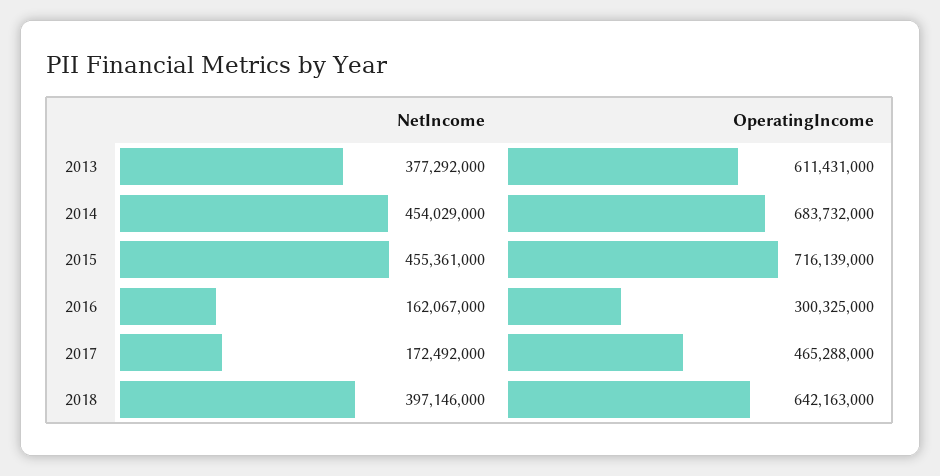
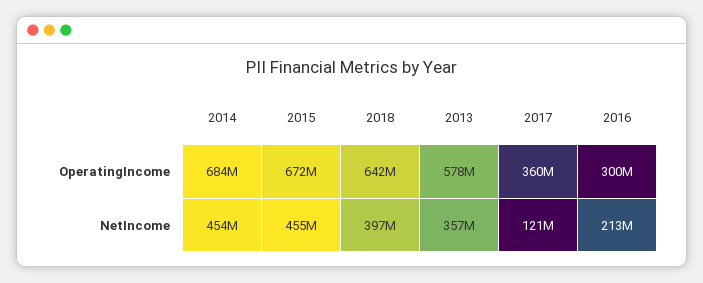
NetIncome, 2013: 377292000 -> 357000000
OperatingIncome, 2013: 611431000 -> 578000000
OperatingIncome, 2015: 716139000 -> 672000000
NetIncome, 2016: 162067000 -> 213000000
NetIncome, 2017: 172492000 -> 121000000
OperatingIncome, 2017: 465288000 -> 360000000

